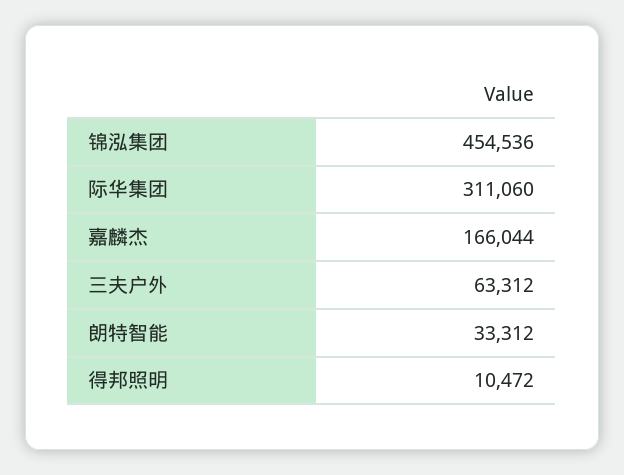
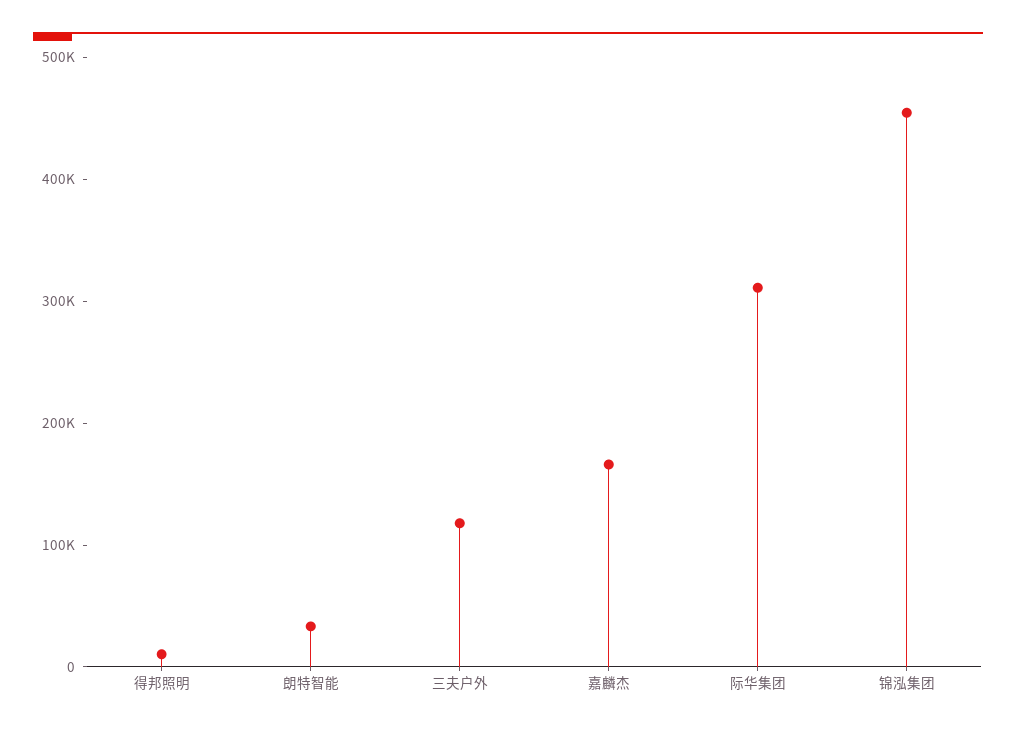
三夫户外: 63312 -> 120000

